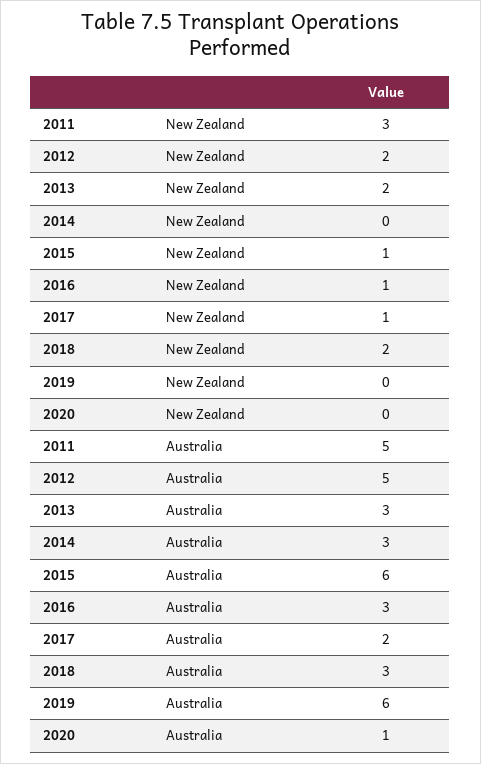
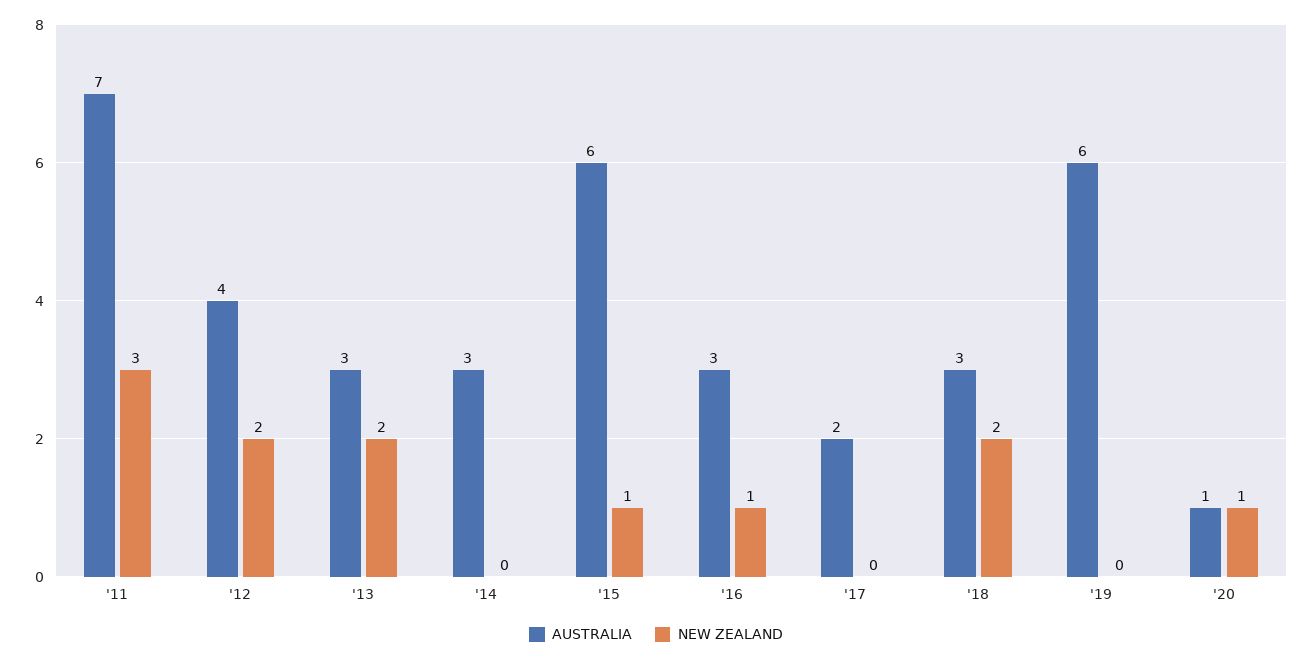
New Zealand, 2017: 1 -> 0
New Zealand, 2020: 0 -> 1
Australia, 2011: 5 -> 7
Australia, 2012: 5 -> 4

